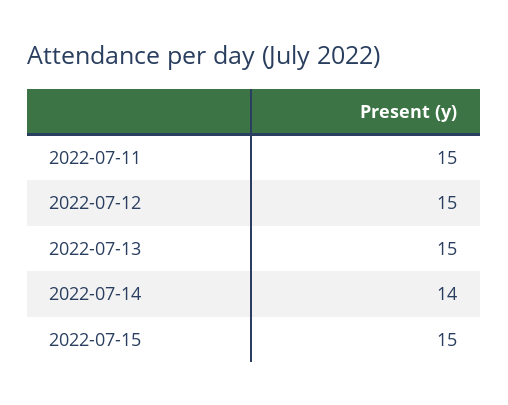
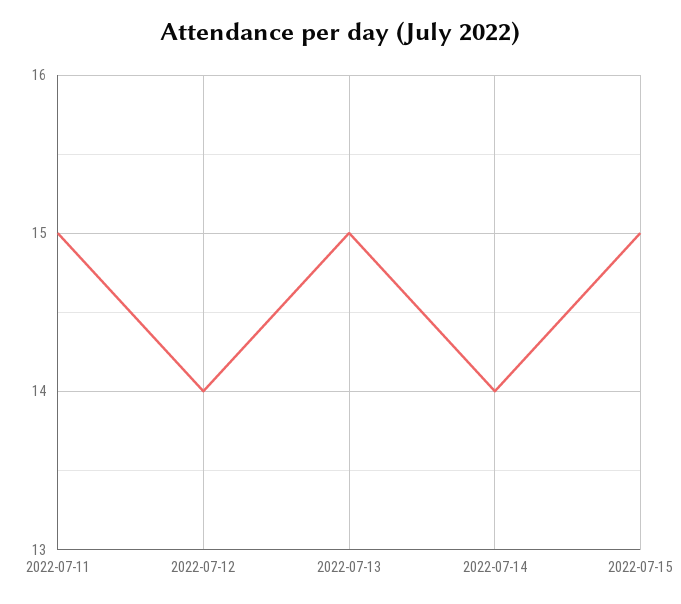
2022-07-12: 15 -> 14

